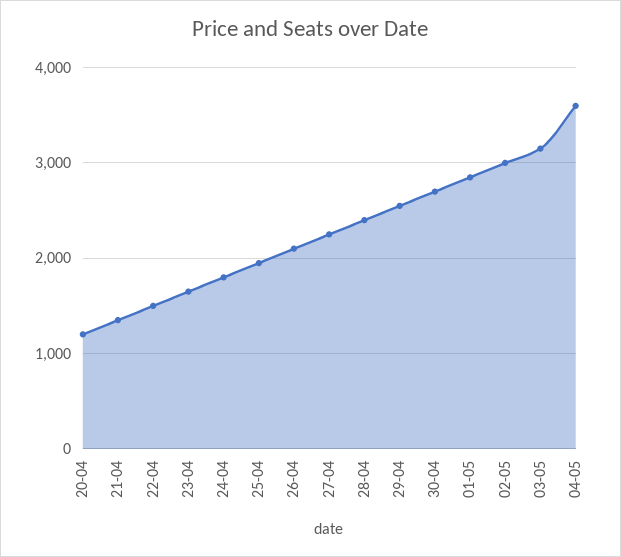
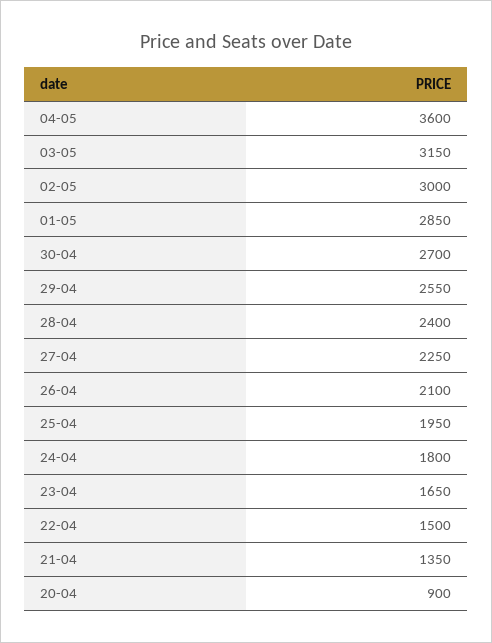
20-04: 1200 -> 900

